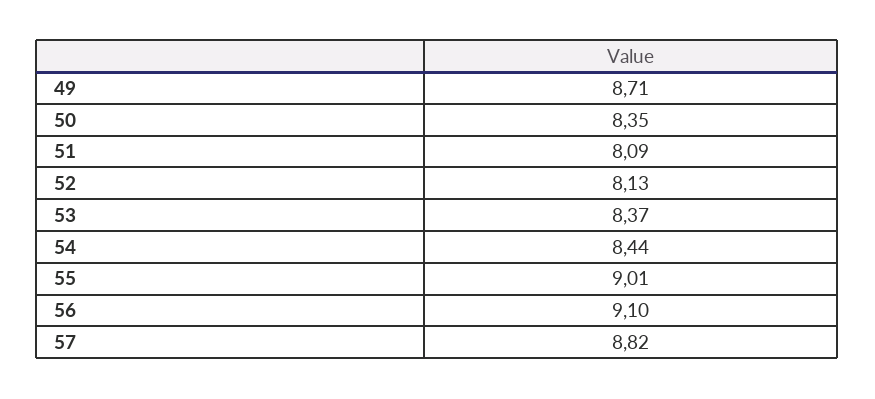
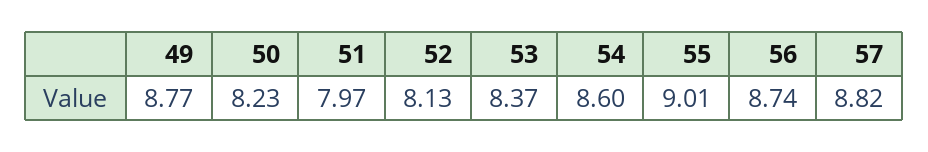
49: 8.71 -> 8.77
50: 8.35 -> 8.23
51: 8.09 -> 7.97
54: 8.44 -> 8.6
56: 9.1 -> 8.74

